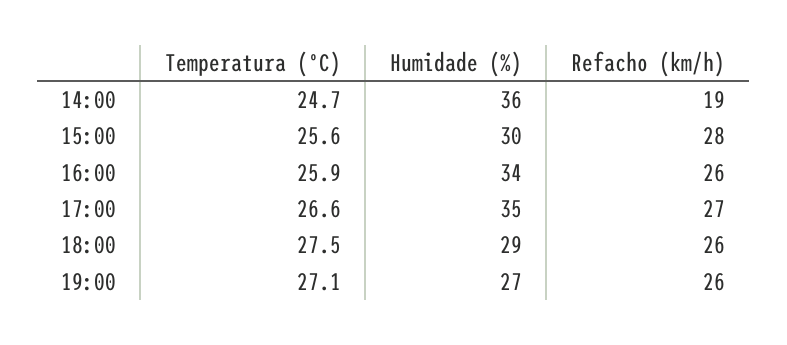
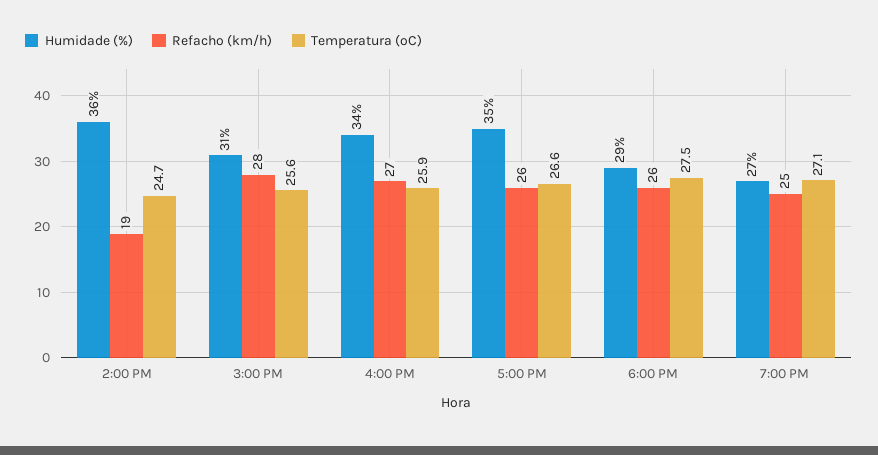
Humidade (%), 15:00: 30 -> 31
Refacho (km/h), 16:00: 26 -> 27
Refacho (km/h), 17:00: 27 -> 26
Refacho (km/h), 19:00: 26 -> 25

